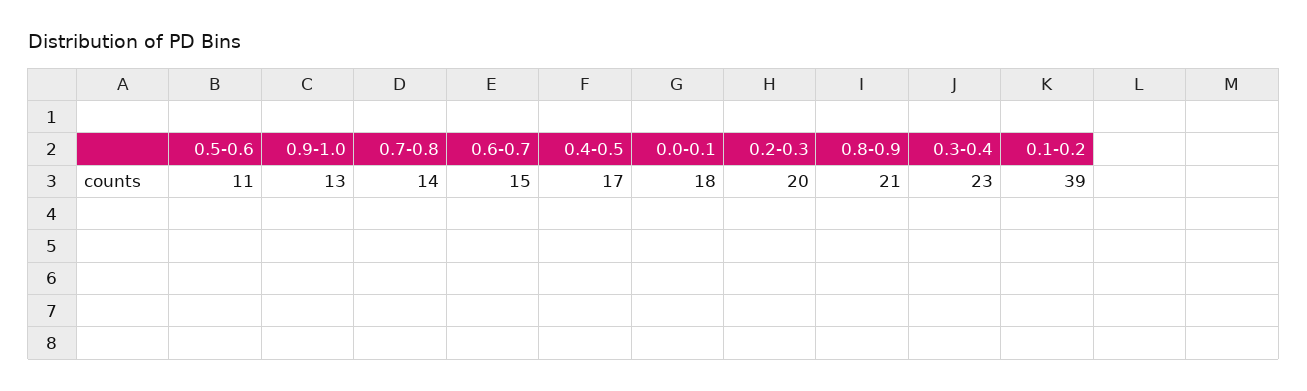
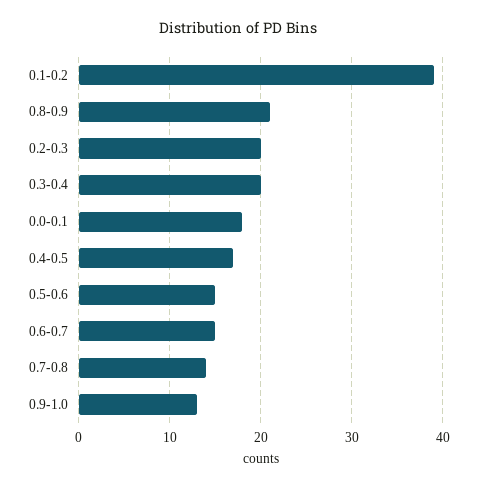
0.5-0.6: 11 -> 15
0.3-0.4: 23 -> 20

